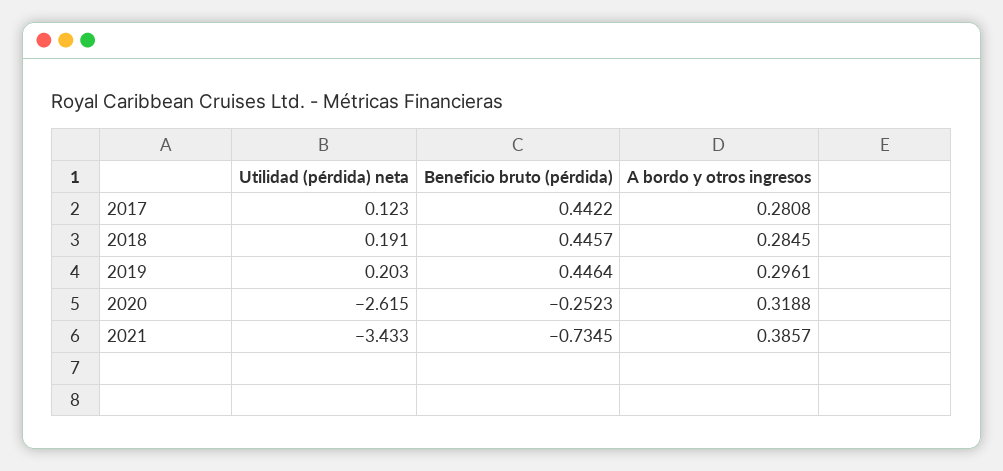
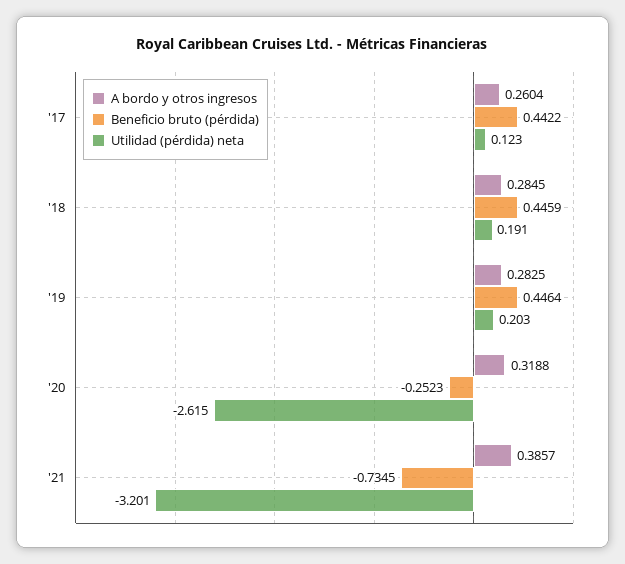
A bordo y otros ingresos, 2017: 0.2808 -> 0.2604
Beneficio bruto (pérdida), 2018: 0.4457 -> 0.4459
A bordo y otros ingresos, 2019: 0.2961 -> 0.2825
Utilidad (pérdida) neta, 2021: -3.433 -> -3.201

